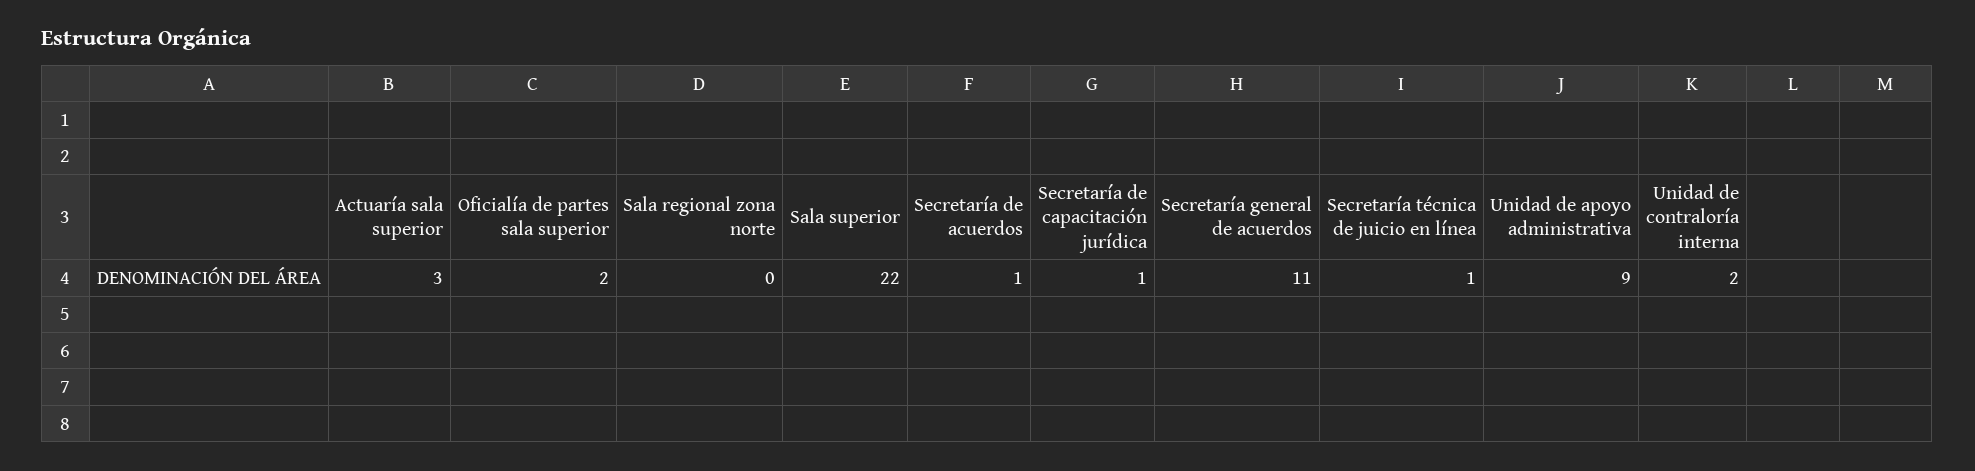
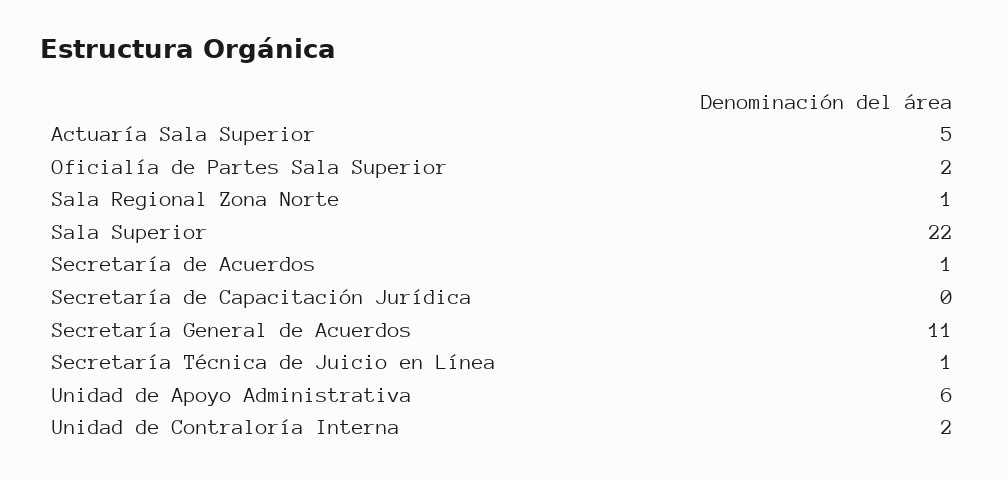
Actuaría sala superior: 3 -> 5
Sala regional zona norte: 0 -> 1
Secretaría de capacitación jurídica: 1 -> 0
Unidad de apoyo administrativa: 9 -> 6

